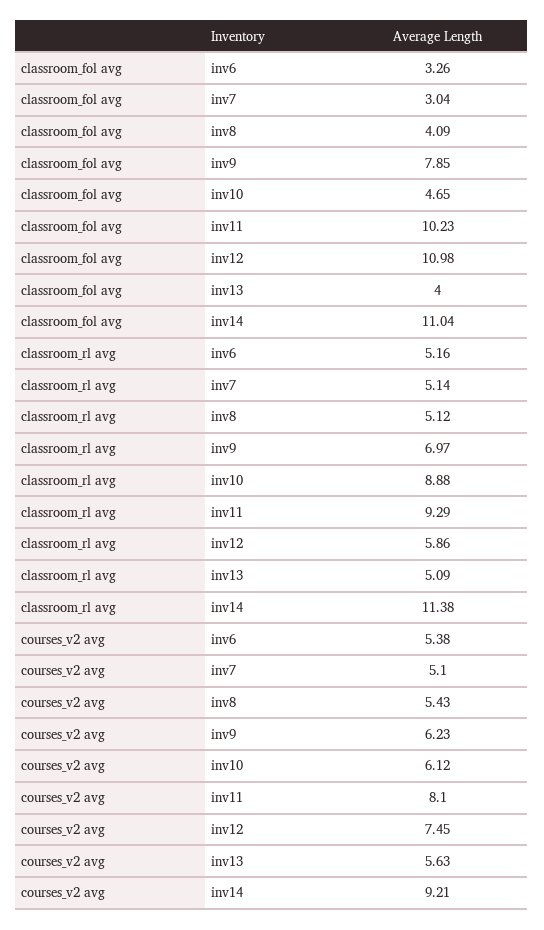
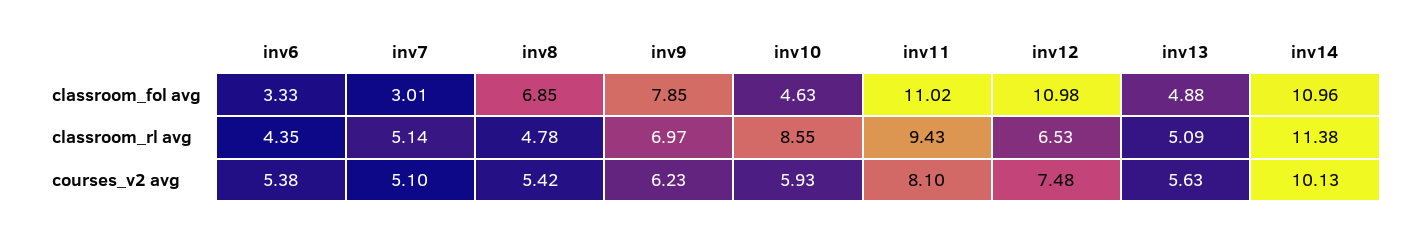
classroom_fol avg, inv6: 3.26 -> 3.33
classroom_fol avg, inv7: 3.04 -> 3.01
classroom_fol avg, inv8: 4.09 -> 6.85
classroom_fol avg, inv10: 4.65 -> 4.63
classroom_fol avg, inv11: 10.23 -> 11.02
classroom_fol avg, inv13: 4 -> 4.88
classroom_fol avg, inv14: 11.04 -> 10.96
classroom_rl avg, inv6: 5.16 -> 4.35
classroom_rl avg, inv8: 5.12 -> 4.78
classroom_rl avg, inv10: 8.88 -> 8.55
classroom_rl avg, inv11: 9.29 -> 9.43
classroom_rl avg, inv12: 5.86 -> 6.53
courses_v2 avg, inv8: 5.43 -> 5.42
courses_v2 avg, inv10: 6.12 -> 5.93
courses_v2 avg, inv12: 7.45 -> 7.48
courses_v2 avg, inv14: 9.21 -> 10.13

